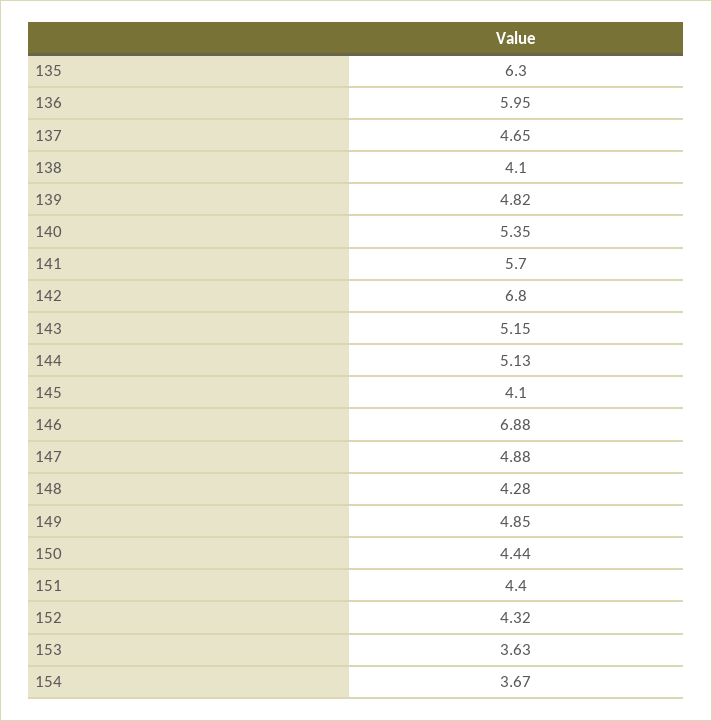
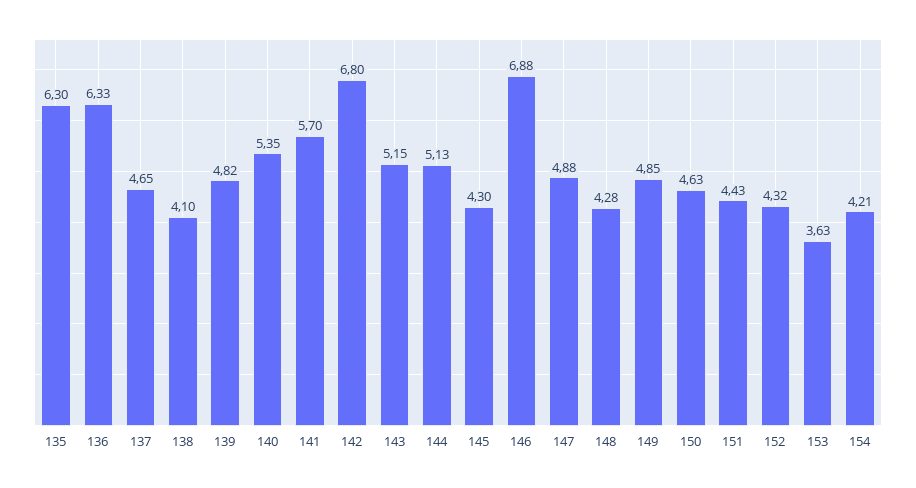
136: 5.95 -> 6.33
145: 4.1 -> 4.3
150: 4.44 -> 4.63
151: 4.4 -> 4.43
154: 3.67 -> 4.21

